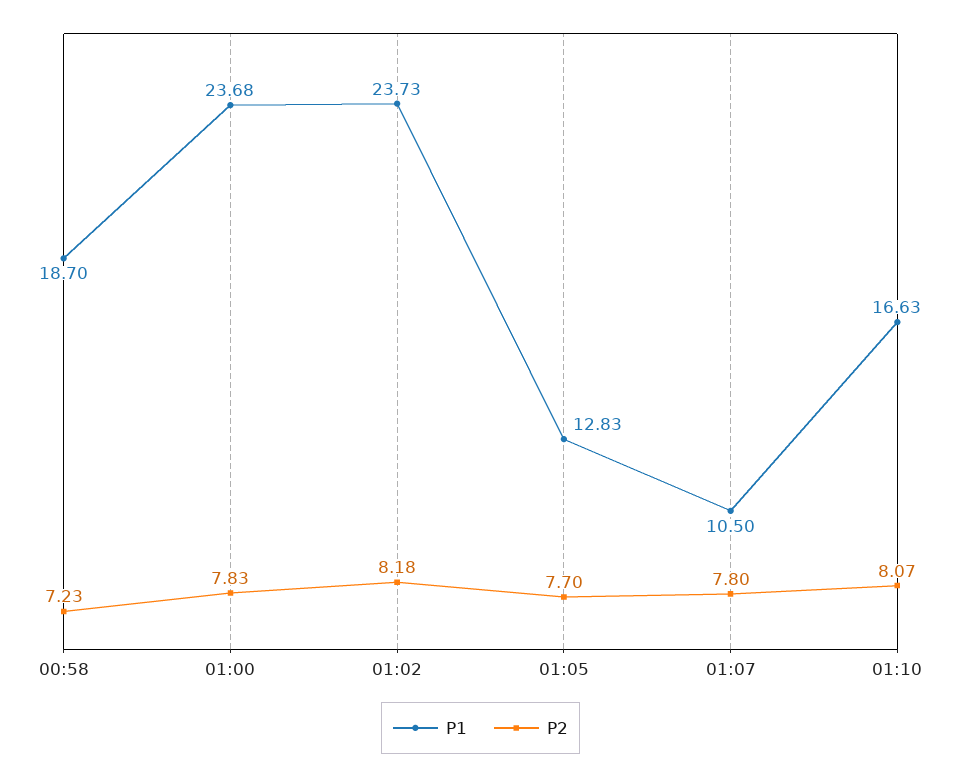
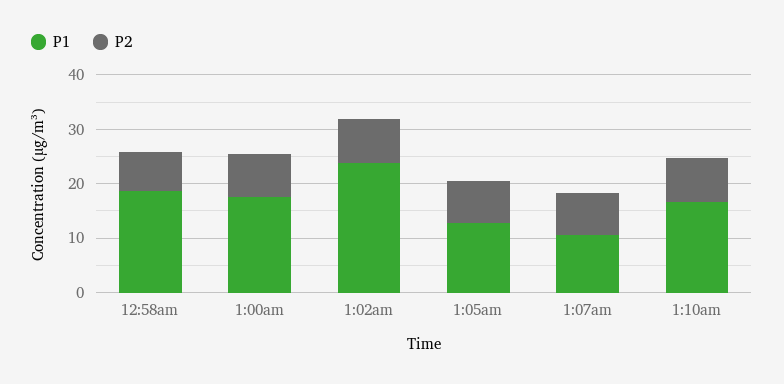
P1, 01:00: 23.68 -> 18

